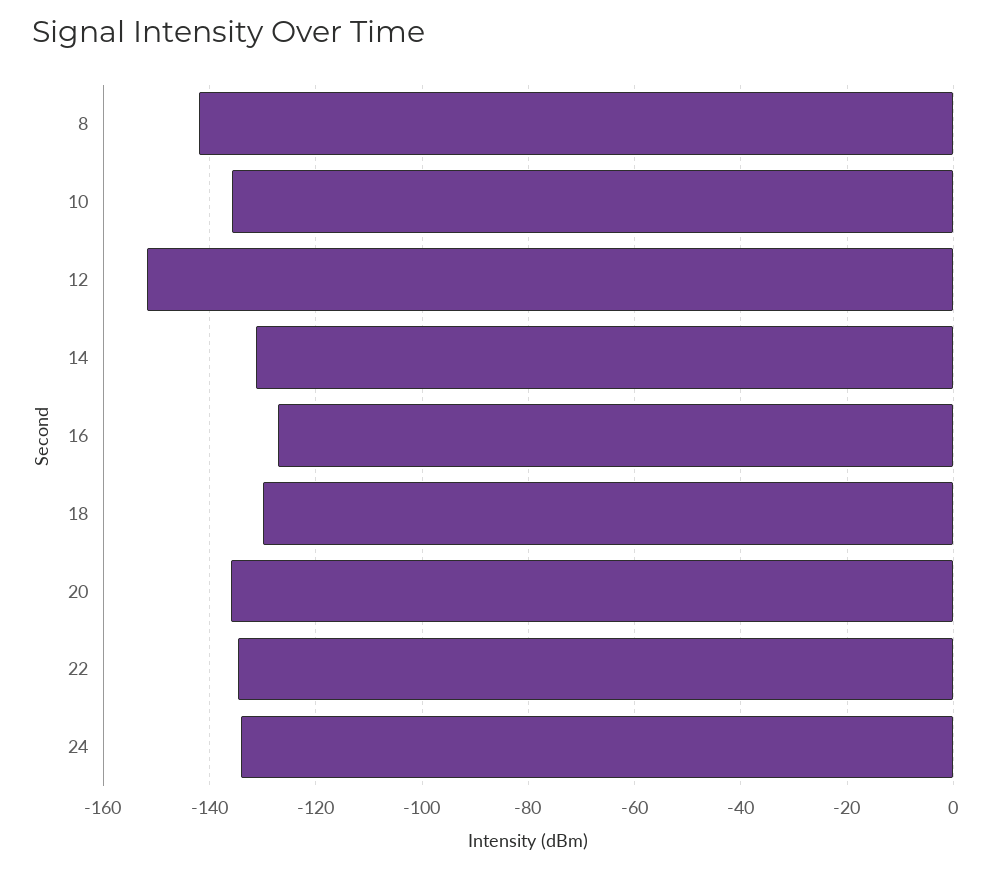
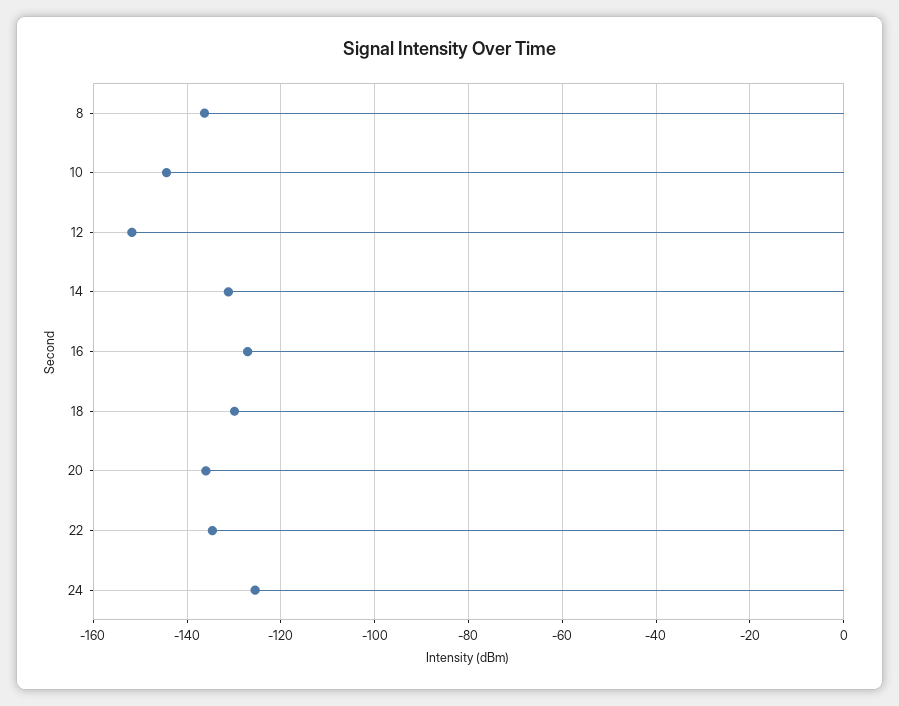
8: -142 -> -136
10: -136 -> -144
24: -134 -> -126

